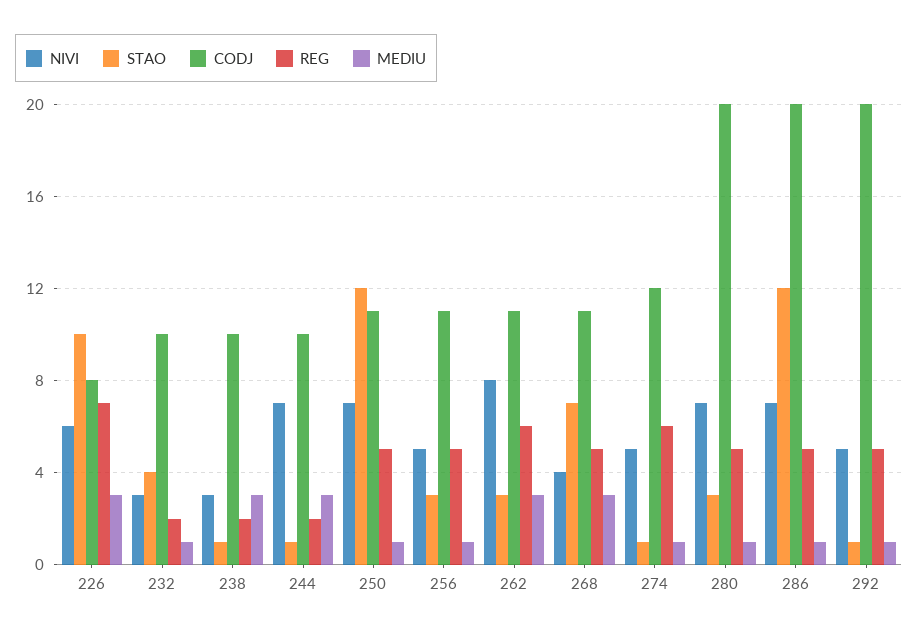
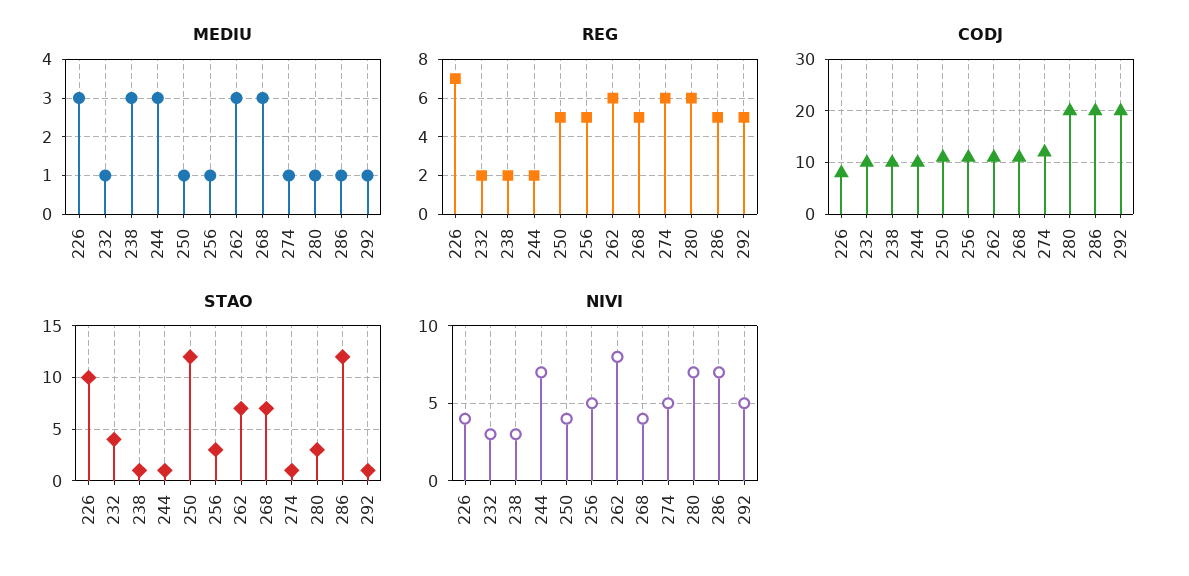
NIVI, 226: 6 -> 4
NIVI, 250: 7 -> 4
STAO, 262: 3 -> 7
REG, 280: 5 -> 6

